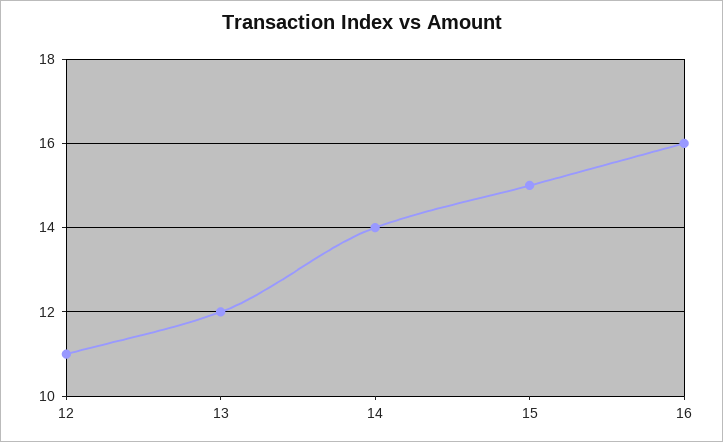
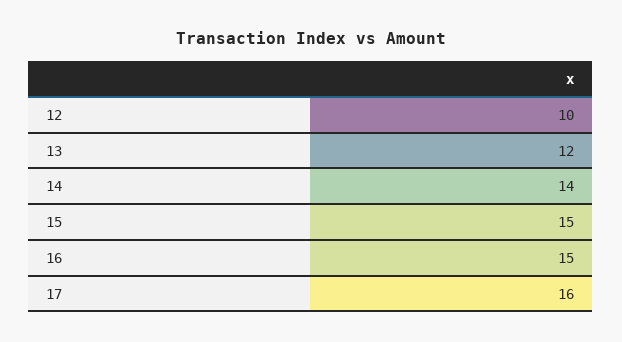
12: 11 -> 10
16: 16 -> 15
17: none -> 16

